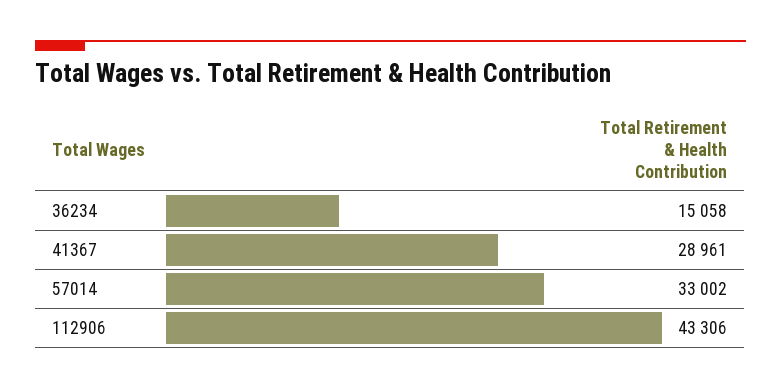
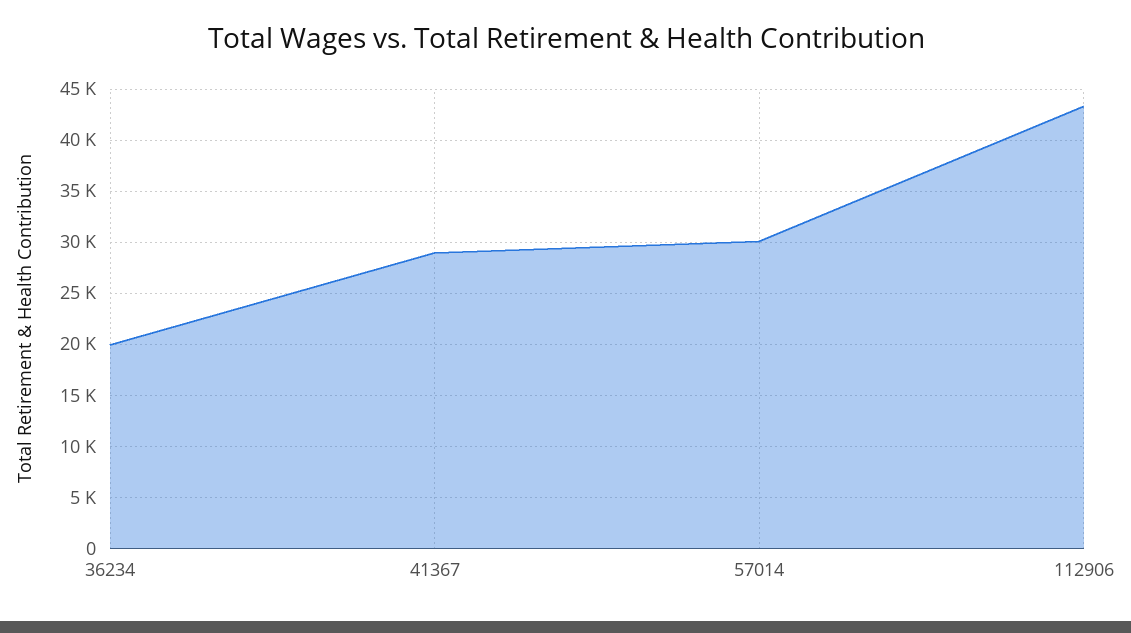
36234: 15058 -> 20000
57014: 33002 -> 30000

